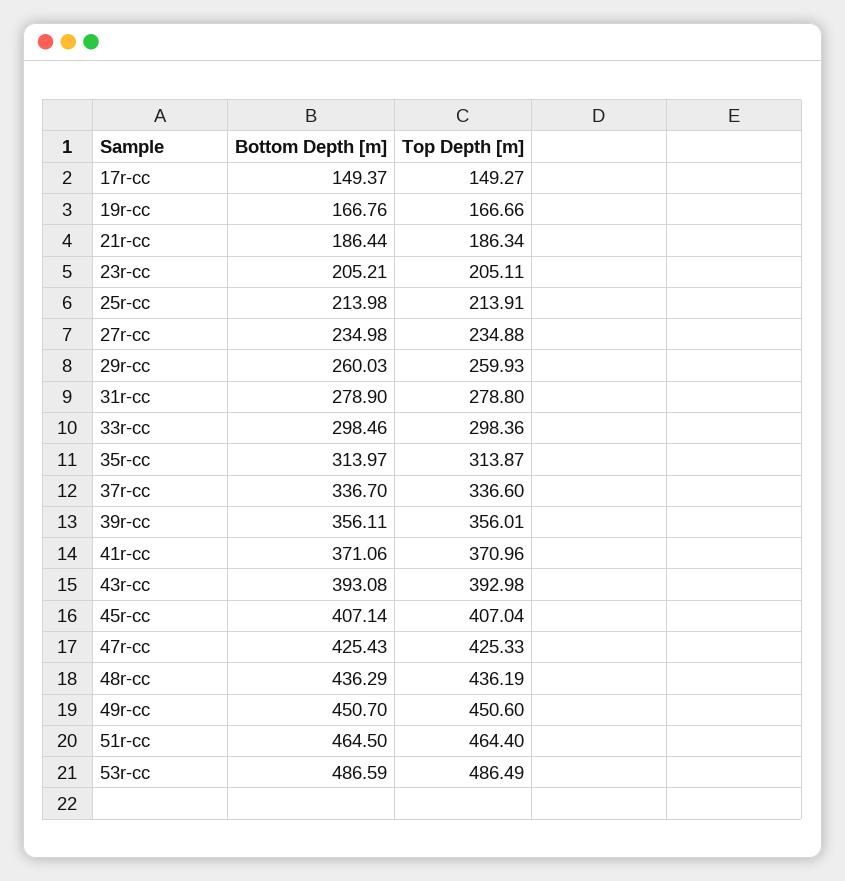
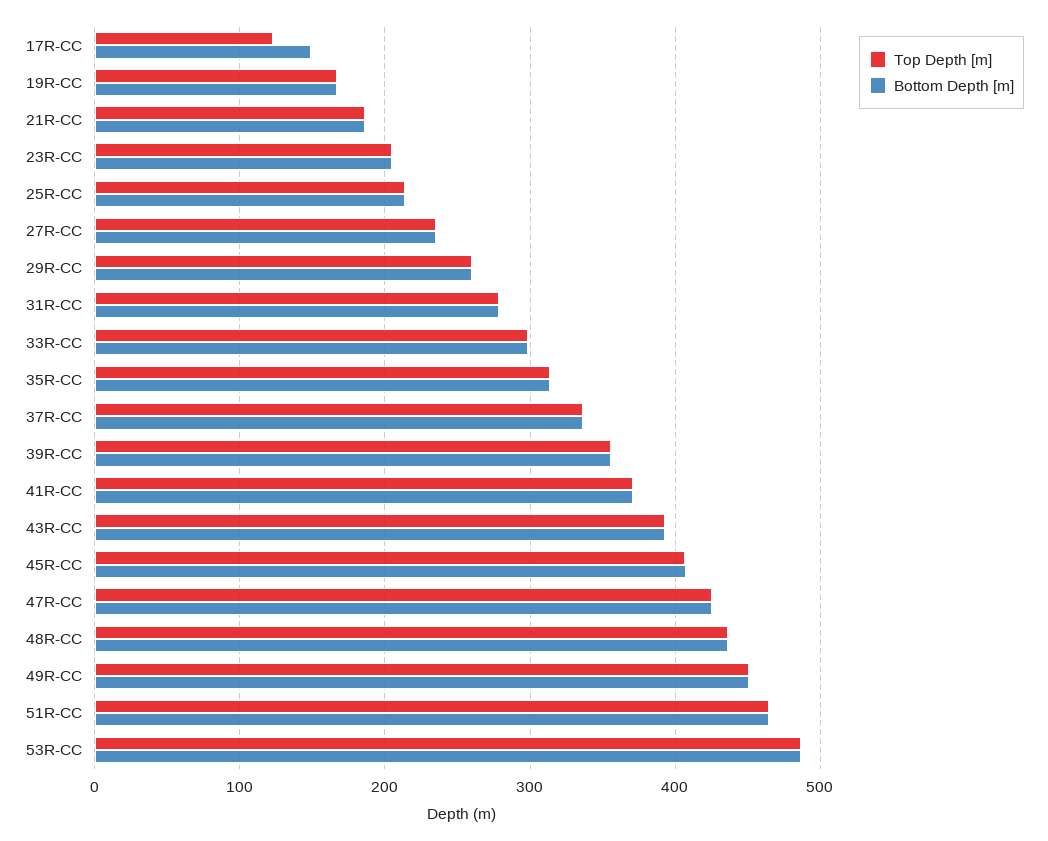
Top Depth [m], 17r-cc: 149.27 -> 120

